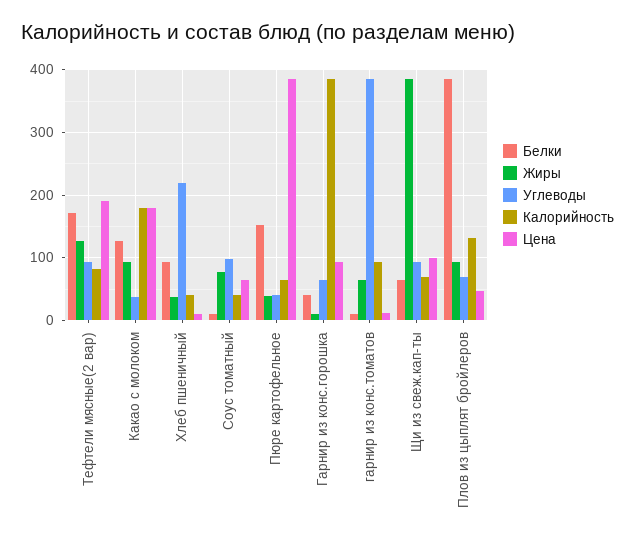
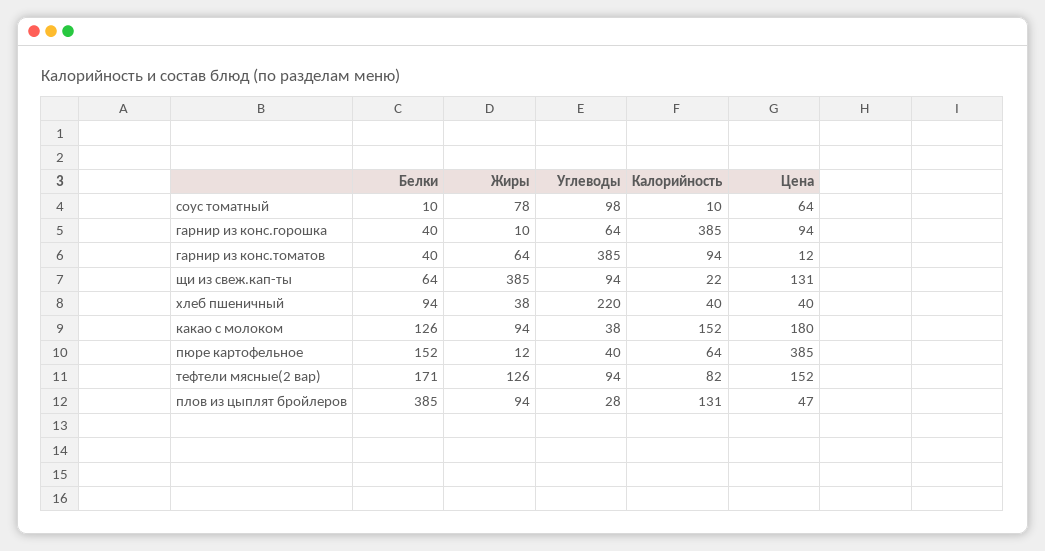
Цена, Тефтели мясные(2 вар): 190 -> 152
Калорийность, Какао с молоком: 180 -> 152
Цена, Хлеб пшеничный: 10 -> 40
Калорийность, Соус томатный: 40 -> 10
Жиры, Пюре картофельное: 40 -> 12
Белки, гарнир из конс.томатов: 10 -> 40
Калорийность, Щи из свеж.кап-ты: 70 -> 22
Цена, Щи из свеж.кап-ты: 100 -> 131
Углеводы, Плов из цыплят бройлеров: 70 -> 28

